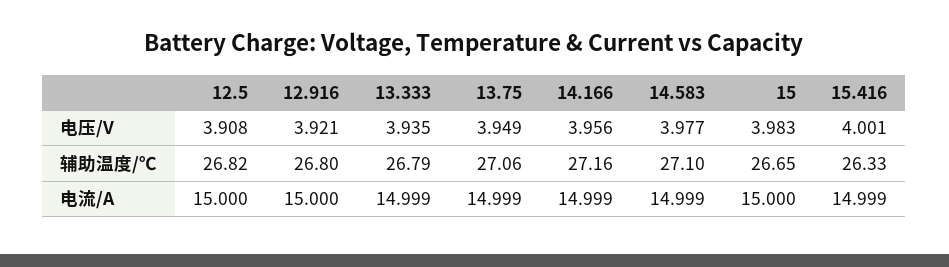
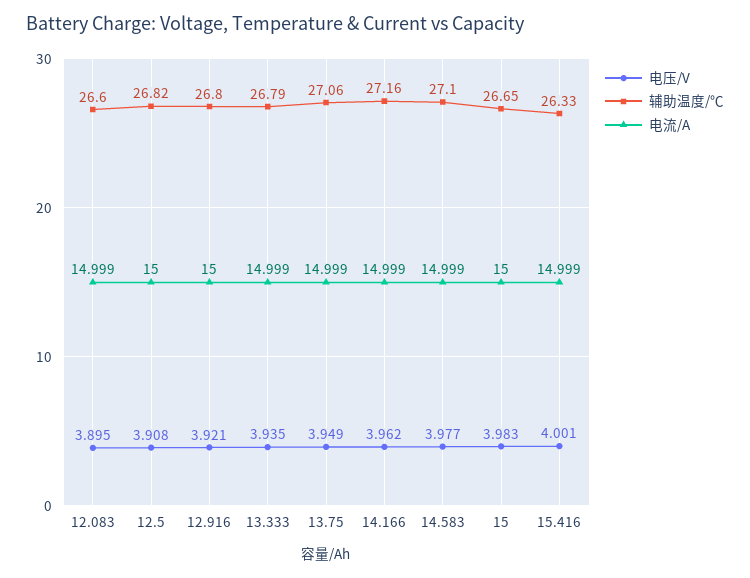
电压/V, 14.166: 3.956 -> 3.962
电压/V, 12.083: none -> 3.895
辅助温度/℃, 12.083: none -> 26.6
电流/A, 12.083: none -> 14.999

